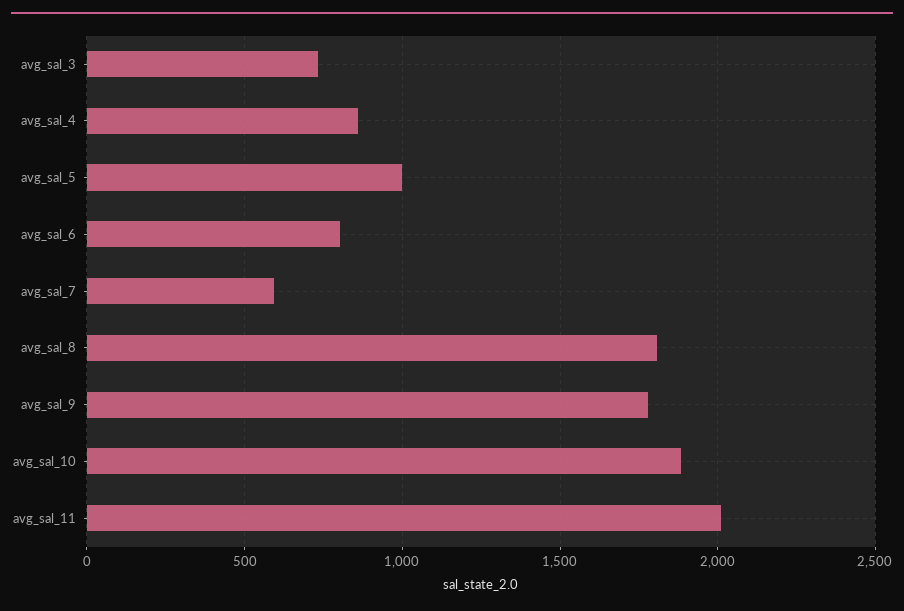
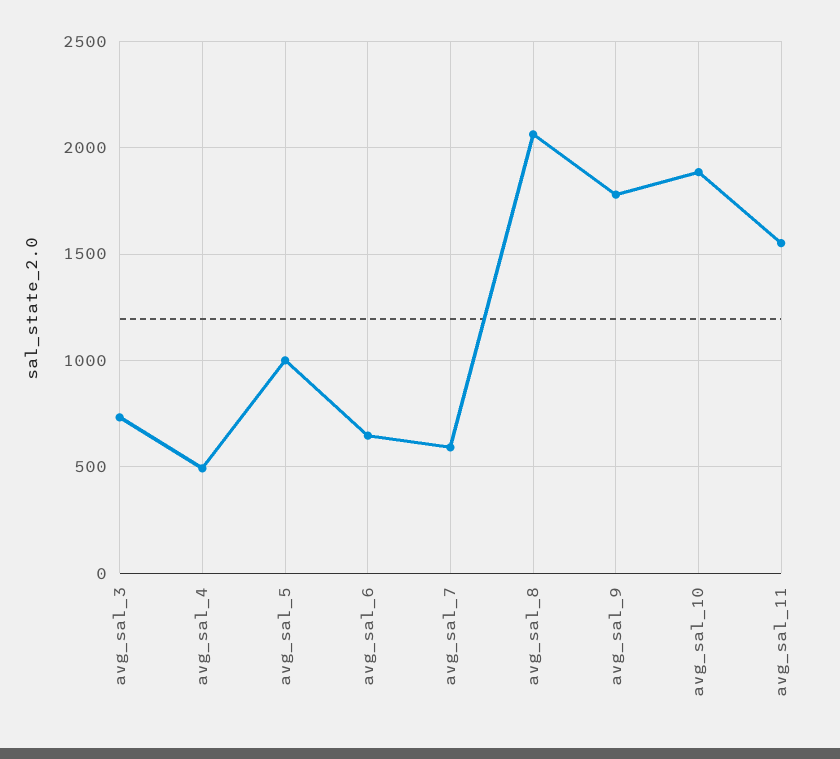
avg_sal_4: 850 -> 500
avg_sal_6: 800 -> 650
avg_sal_8: 1800 -> 2050
avg_sal_11: 2000 -> 1550

